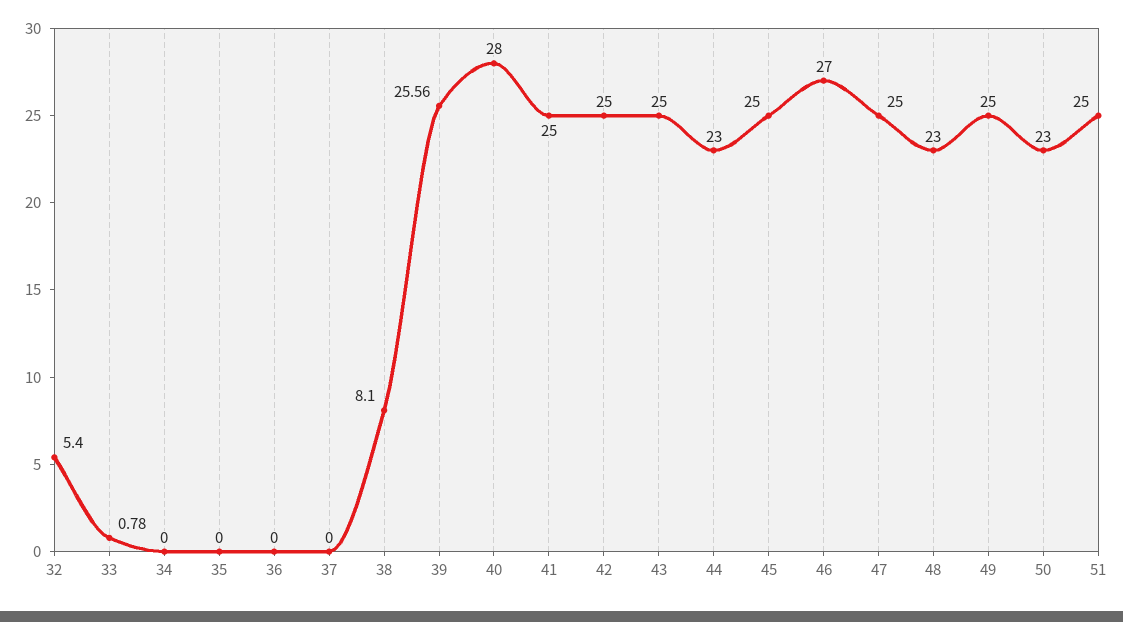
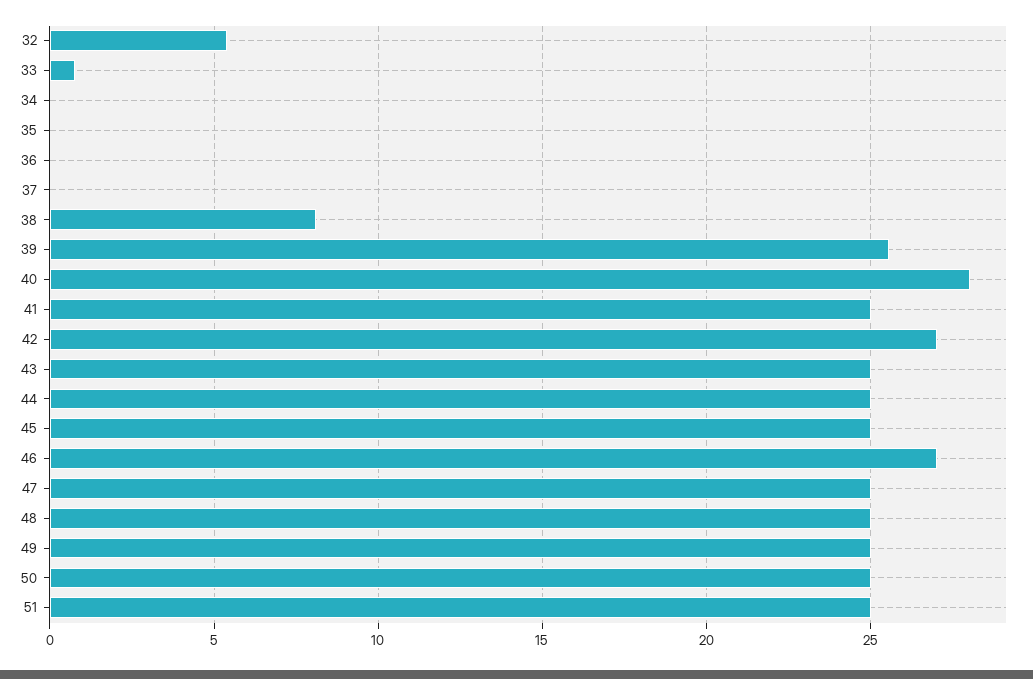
42: 25 -> 27
44: 23 -> 25
48: 23 -> 25
50: 23 -> 25

